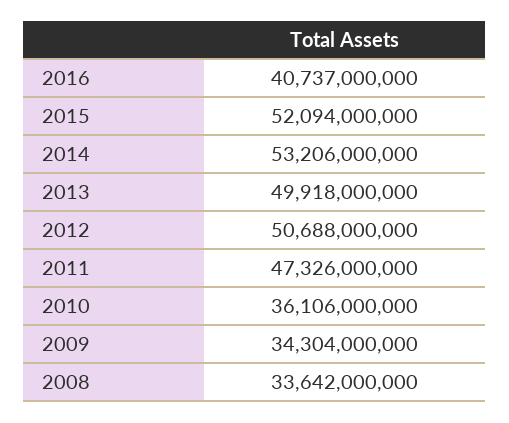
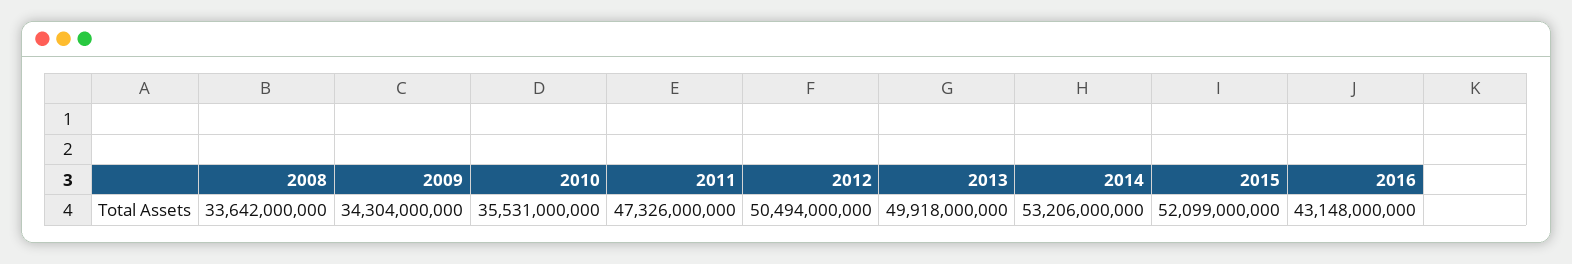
2016: 40737000000 -> 43148000000
2015: 52094000000 -> 52099000000
2012: 50688000000 -> 50494000000
2010: 36106000000 -> 35531000000

